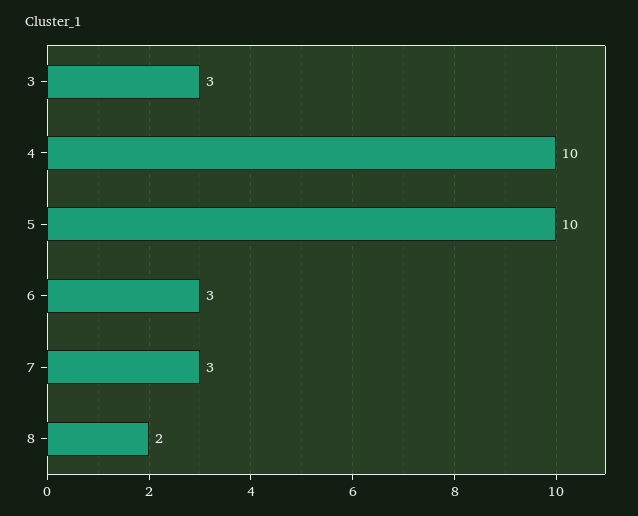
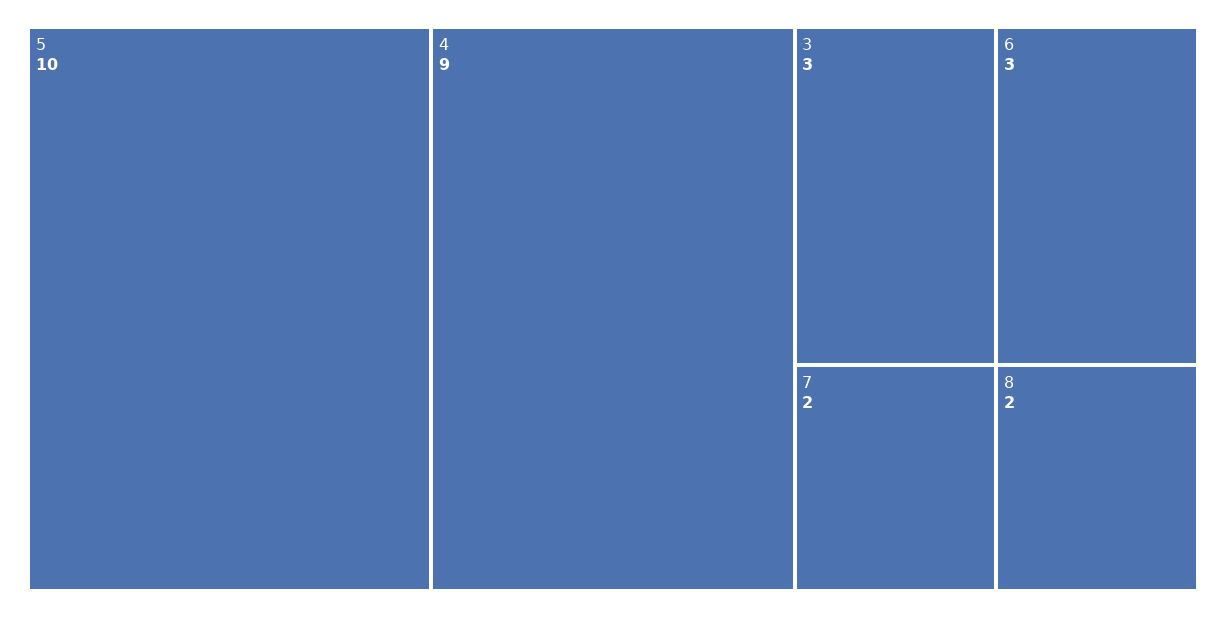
4: 10 -> 9
7: 3 -> 2

